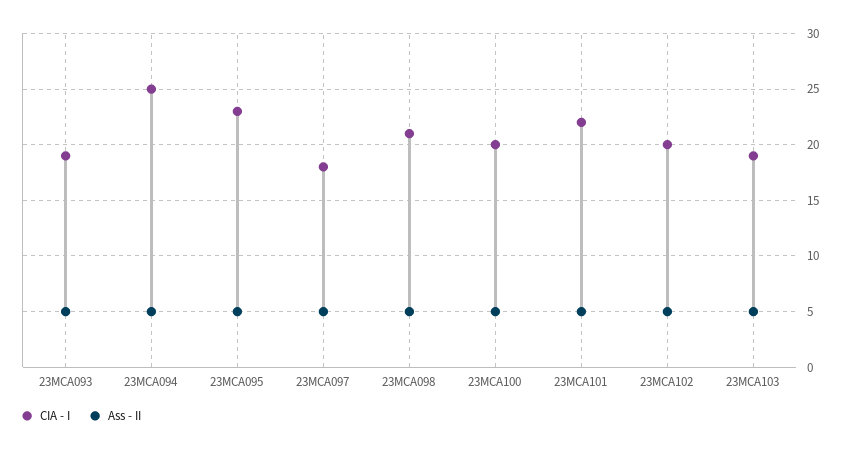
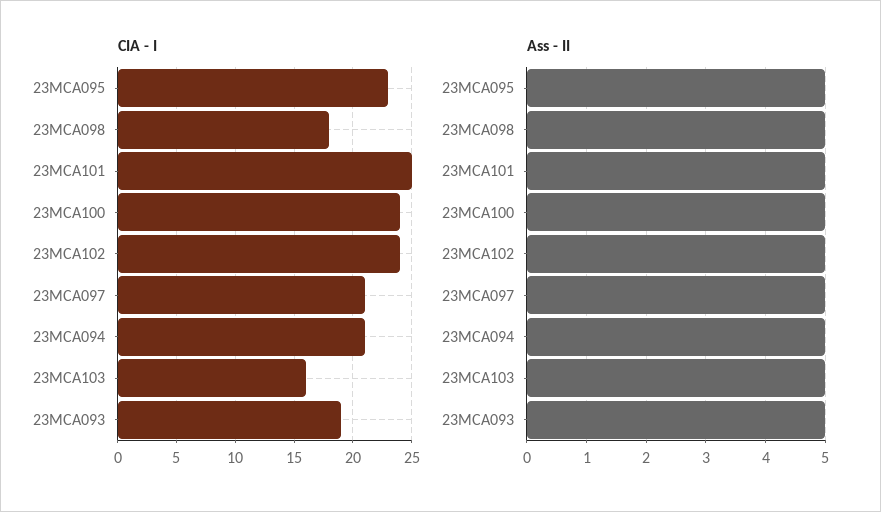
CIA - I, 23MCA094: 25 -> 21
CIA - I, 23MCA097: 18 -> 21
CIA - I, 23MCA098: 21 -> 18
CIA - I, 23MCA100: 20 -> 24
CIA - I, 23MCA101: 22 -> 25
CIA - I, 23MCA102: 20 -> 24
CIA - I, 23MCA103: 19 -> 16

